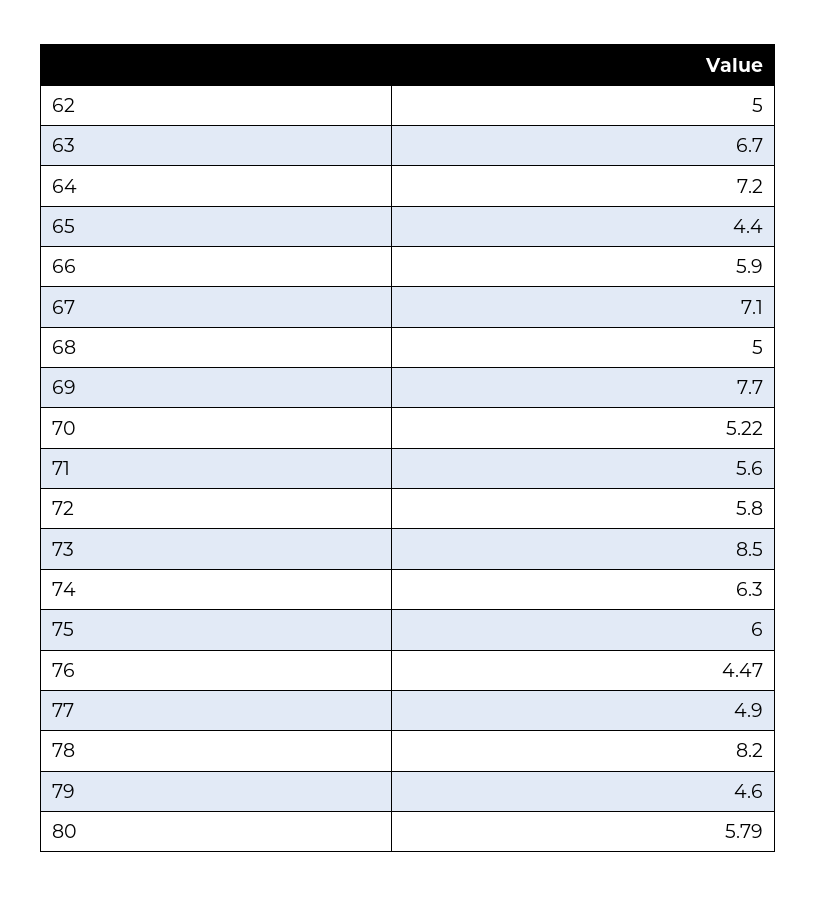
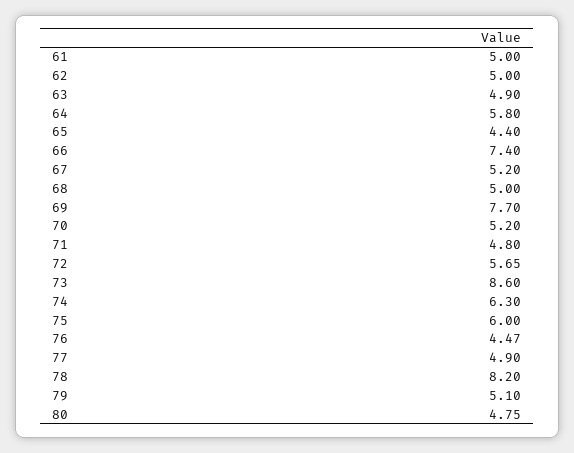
63: 6.7 -> 4.9
64: 7.2 -> 5.8
66: 5.9 -> 7.4
67: 7.1 -> 5.2
70: 5.22 -> 5.2
71: 5.6 -> 4.8
72: 5.8 -> 5.65
73: 8.5 -> 8.6
79: 4.6 -> 5.1
80: 5.79 -> 4.75
61: none -> 5

